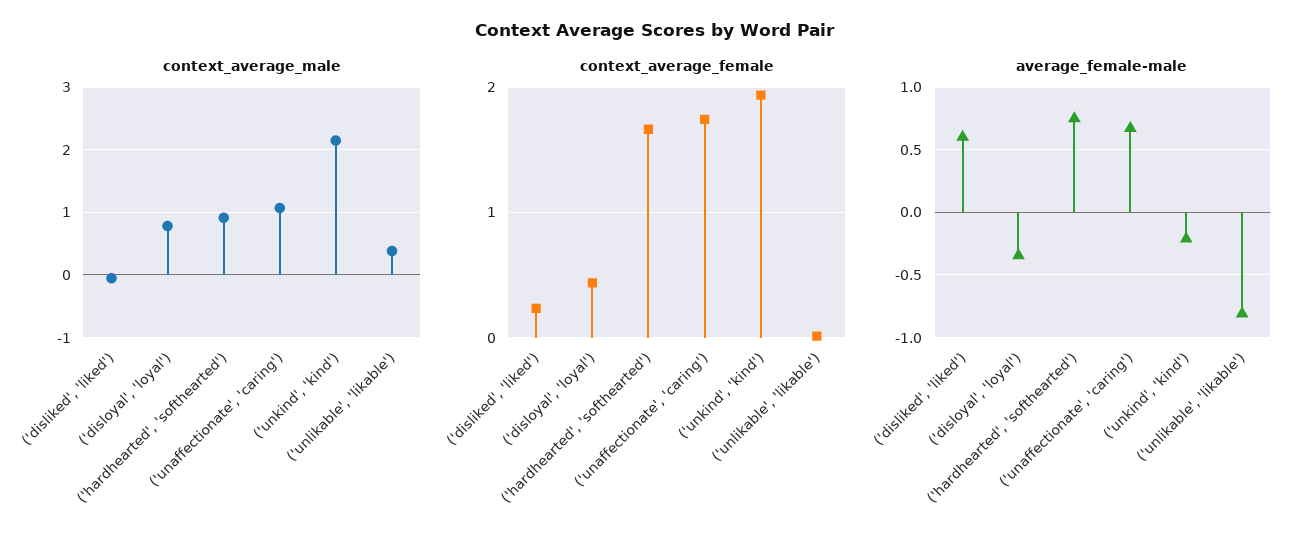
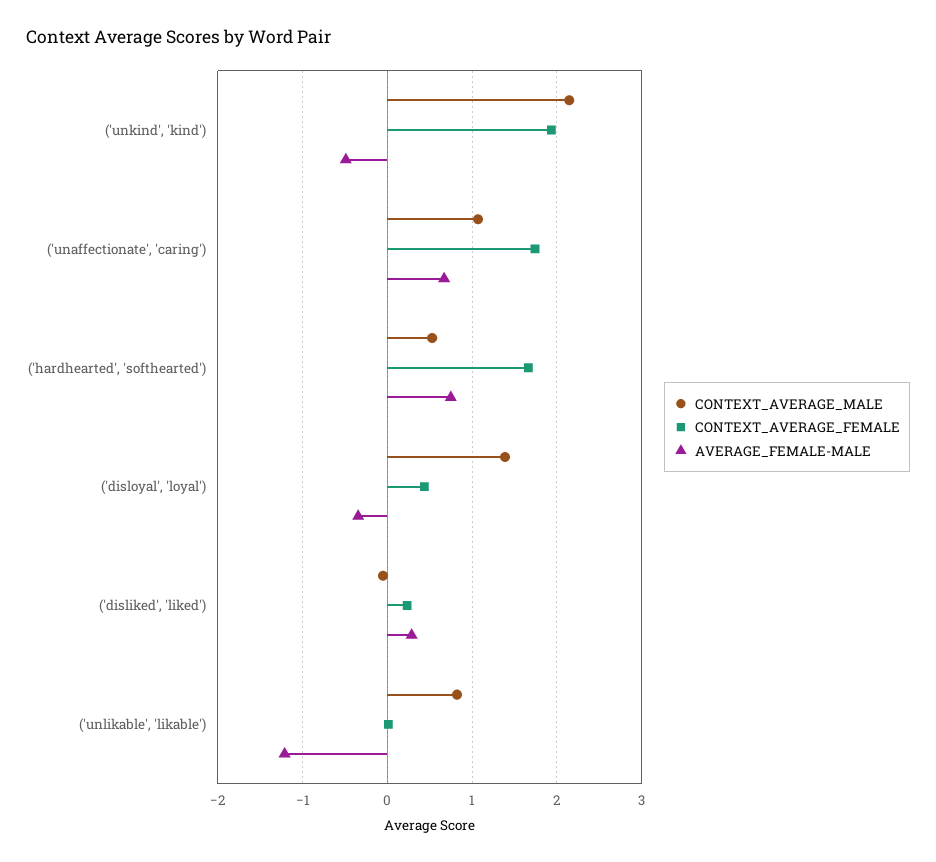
context_average_male, ('disloyal', 'loyal'): 0.8 -> 1.4
context_average_male, ('hardhearted', 'softhearted'): 0.9 -> 0.5
context_average_male, ('unlikable', 'likable'): 0.4 -> 0.8
average_female-male, ('disliked', 'liked'): 0.6 -> 0.3
average_female-male, ('unkind', 'kind'): -0.2 -> -0.5
average_female-male, ('unlikable', 'likable'): -0.8 -> -1.2

